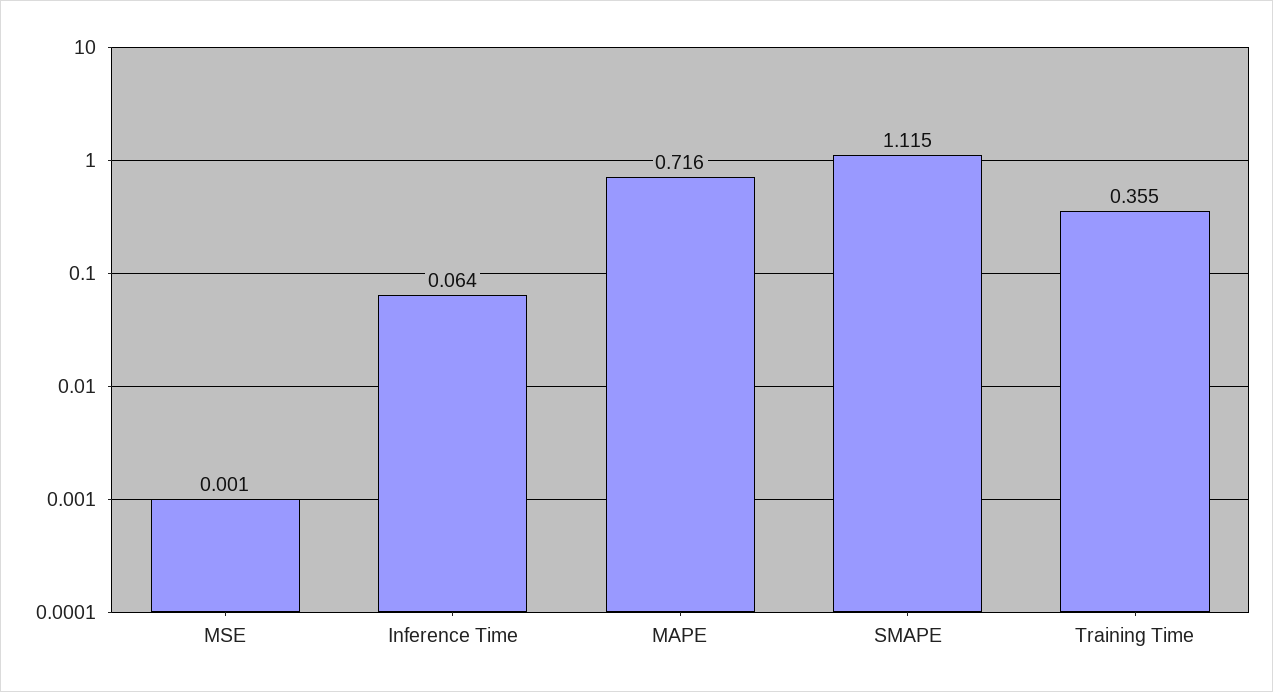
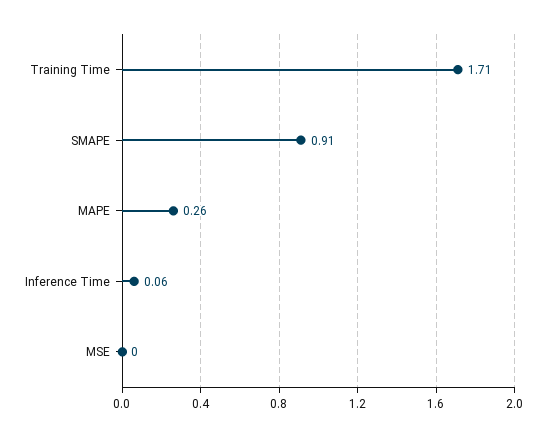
MAPE: 0.716 -> 0.26
SMAPE: 1.115 -> 0.91
Training Time: 0.355 -> 1.71

